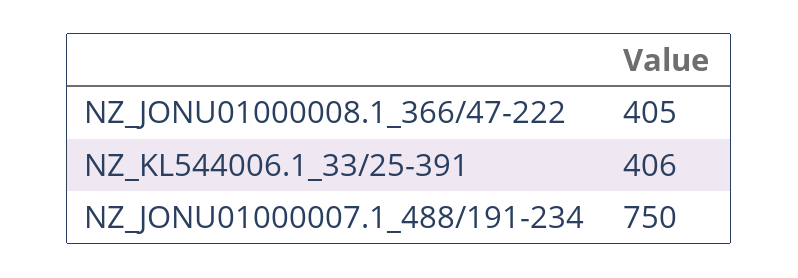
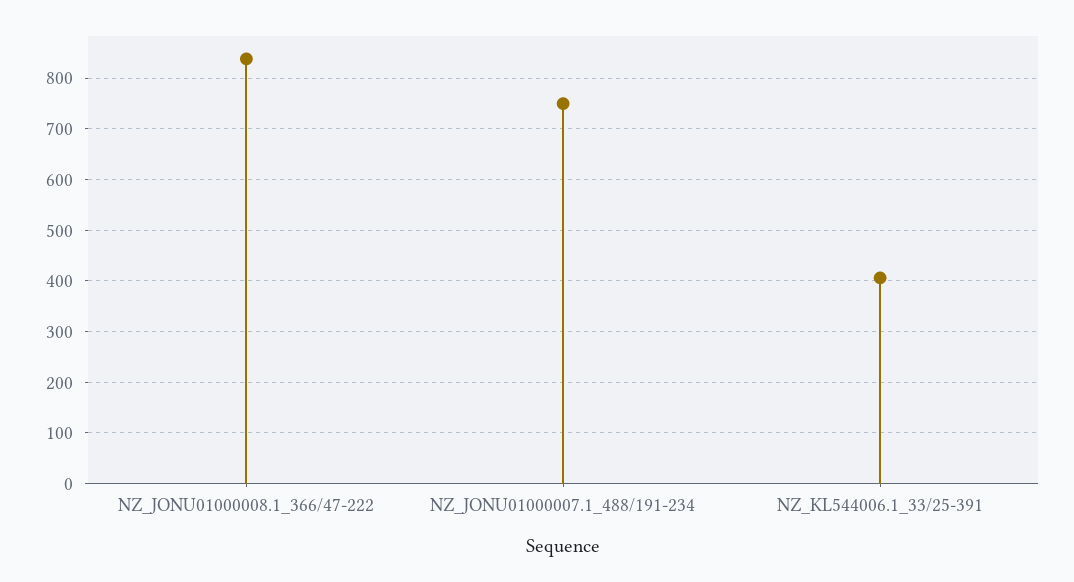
NZ_JONU01000008.1_366/47-222: 405 -> 840

